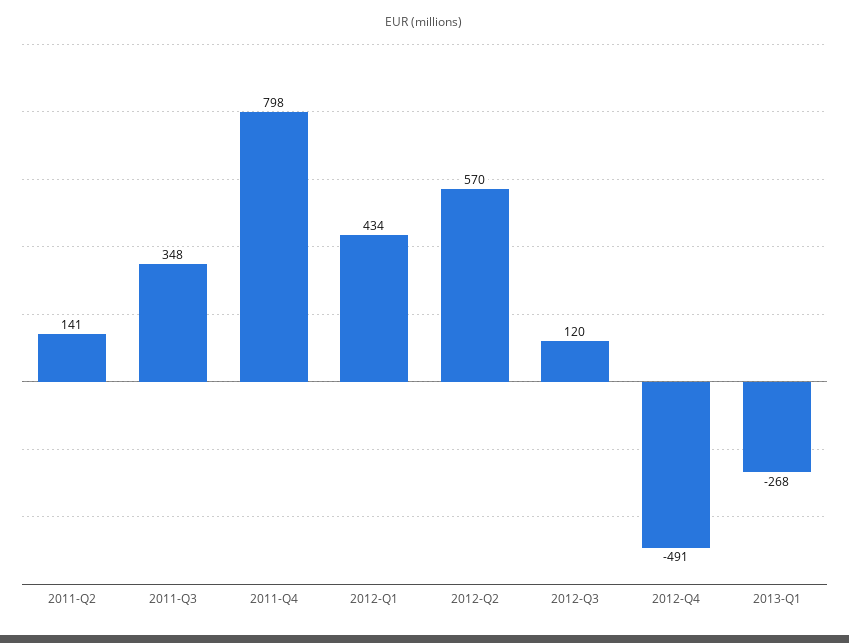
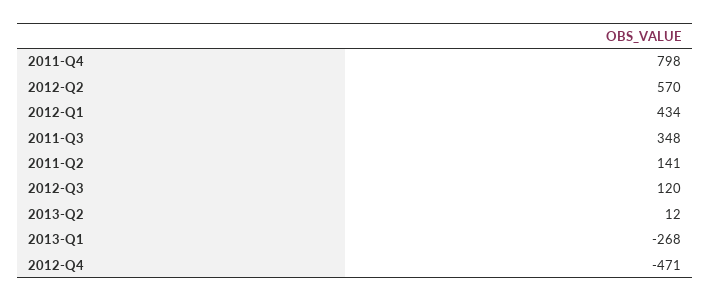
2012-Q4: -491 -> -471
2013-Q2: none -> 12

